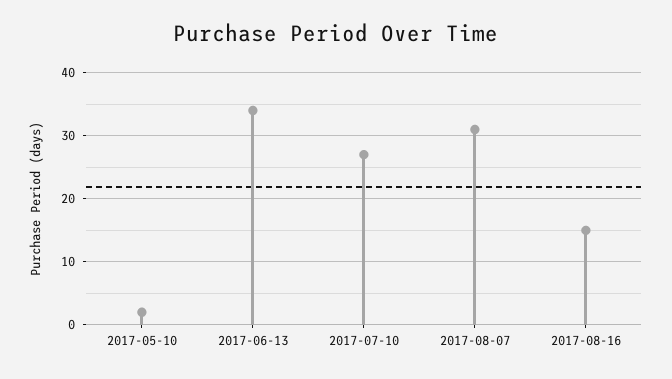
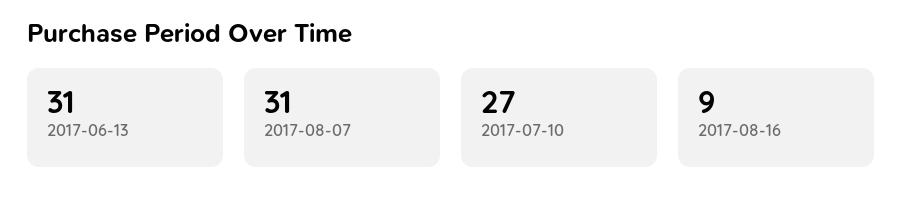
2017-05-10: 2 -> none
2017-06-13: 34 -> 31
2017-08-16: 15 -> 9

